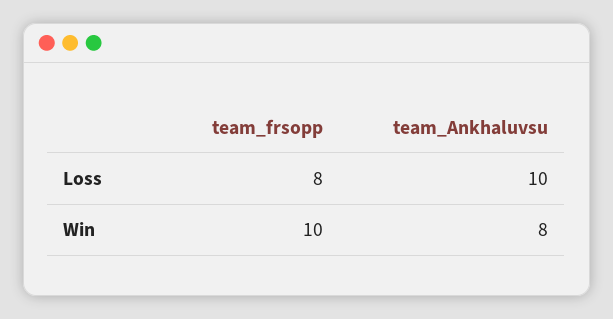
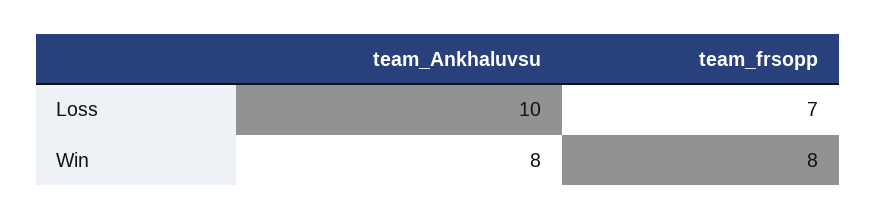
team_frsopp, Loss: 8 -> 7
team_frsopp, Win: 10 -> 8

